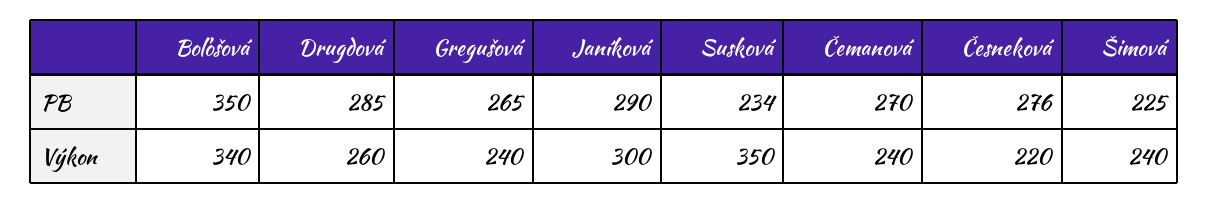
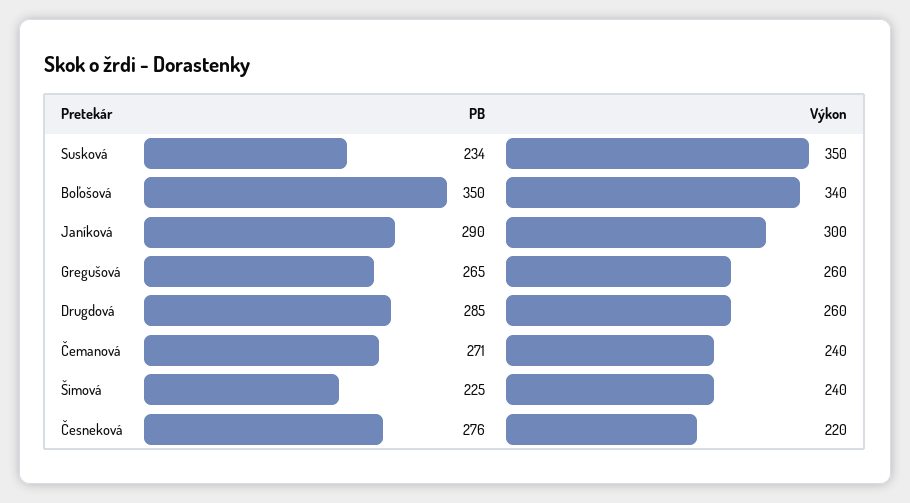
Čemanová, PB: 270 -> 271
Gregušová, Výkon: 240 -> 260

